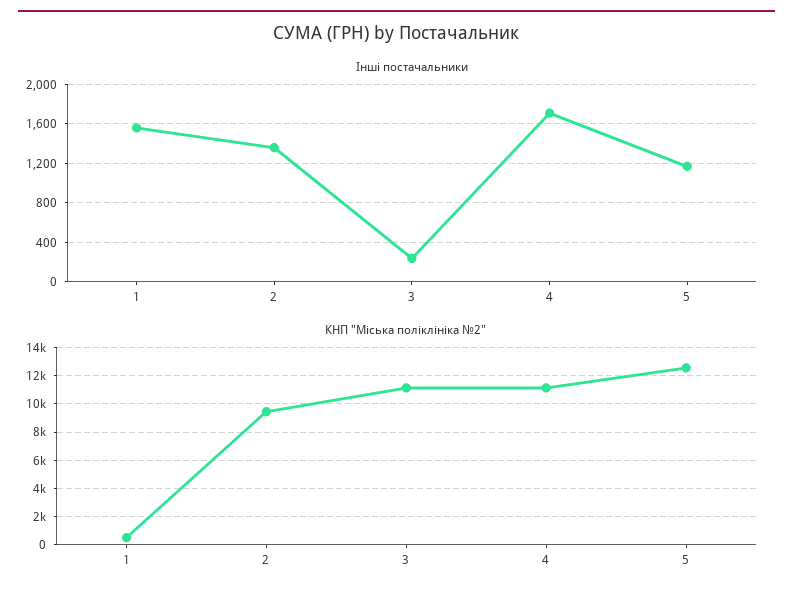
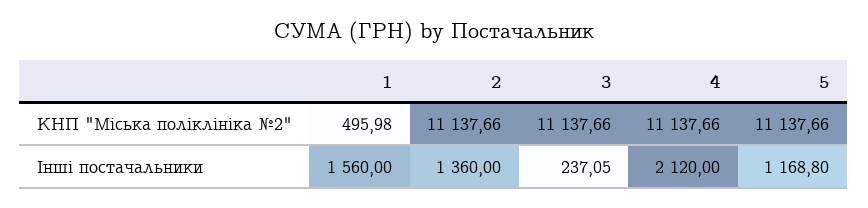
Інші постачальники, 4: 1700 -> 2120
КНП "Міська поліклініка №2", 2: 9500 -> 11137.66
КНП "Міська поліклініка №2", 5: 12500 -> 11137.66

